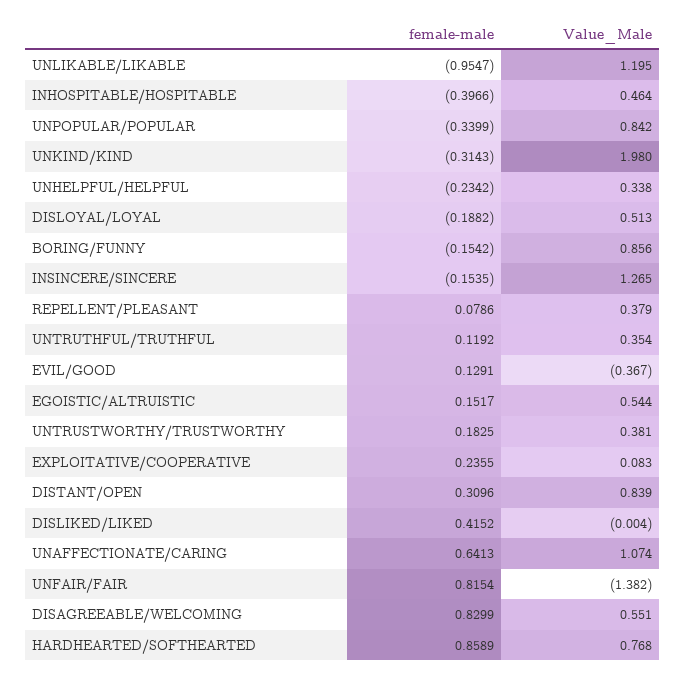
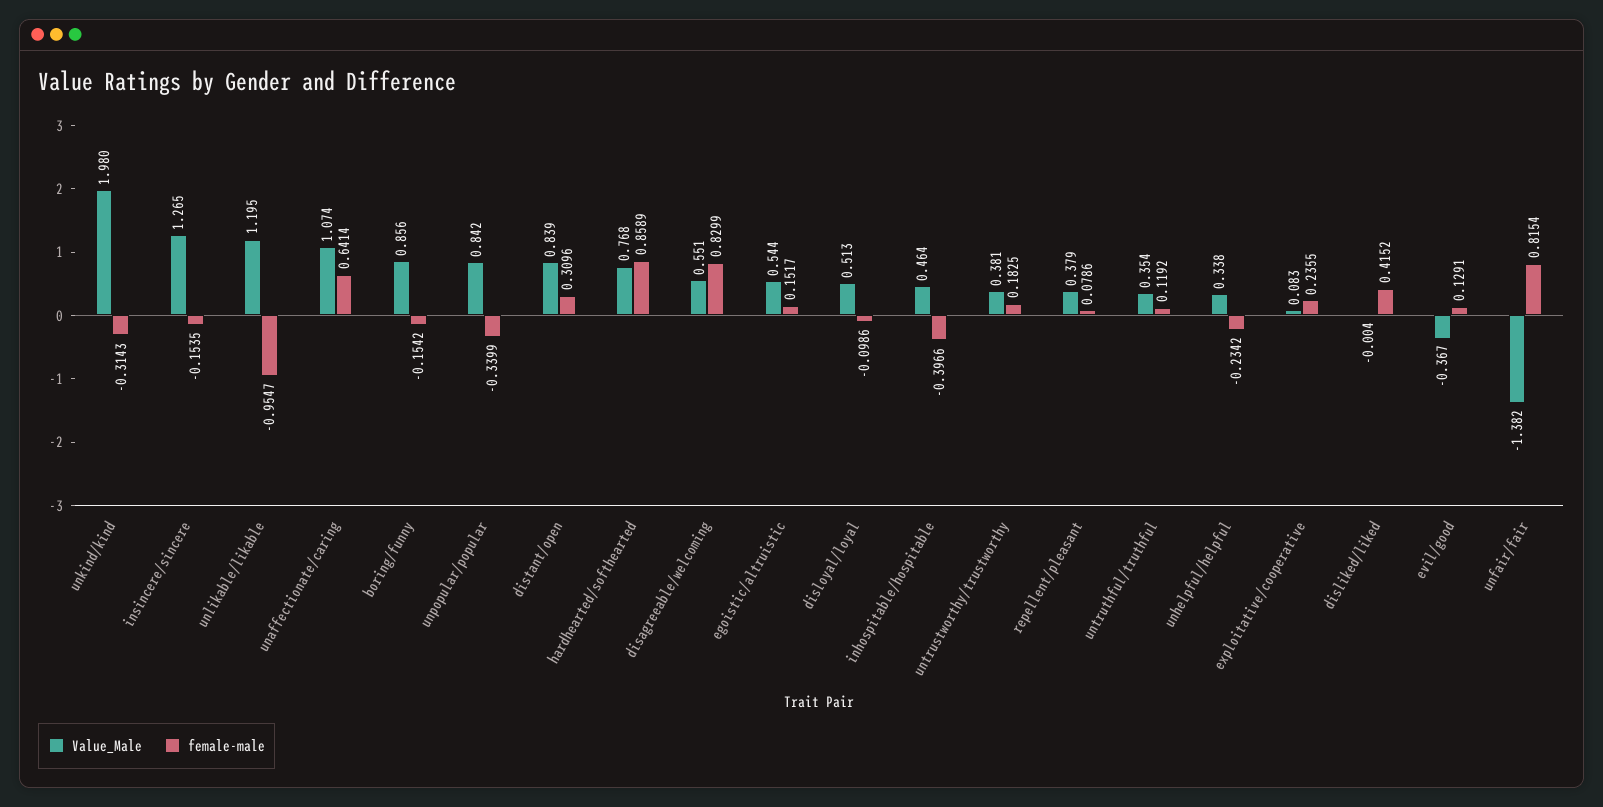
female-male, DISLOYAL/LOYAL: -0.1882 -> -0.0986
female-male, UNAFFECTIONATE/CARING: 0.6413 -> 0.6414

